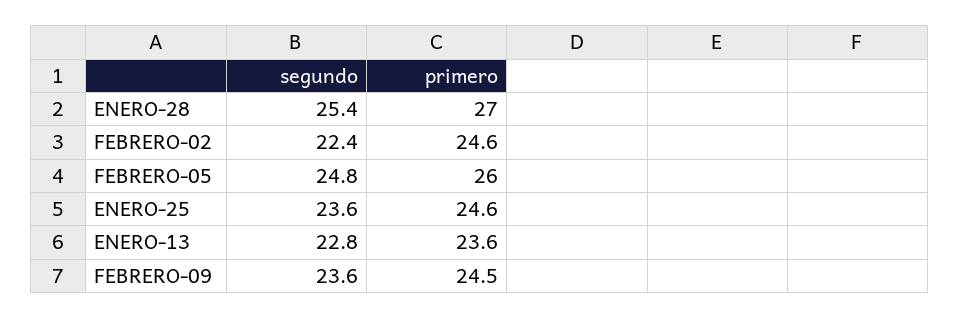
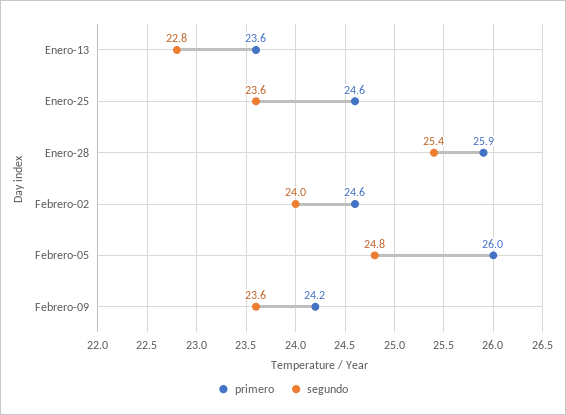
primero, ENERO-28: 27 -> 25.9
segundo, FEBRERO-02: 22.4 -> 24
primero, FEBRERO-09: 24.5 -> 24.2

